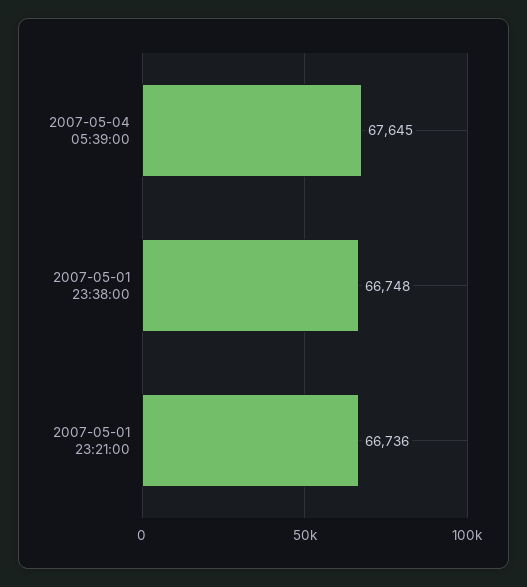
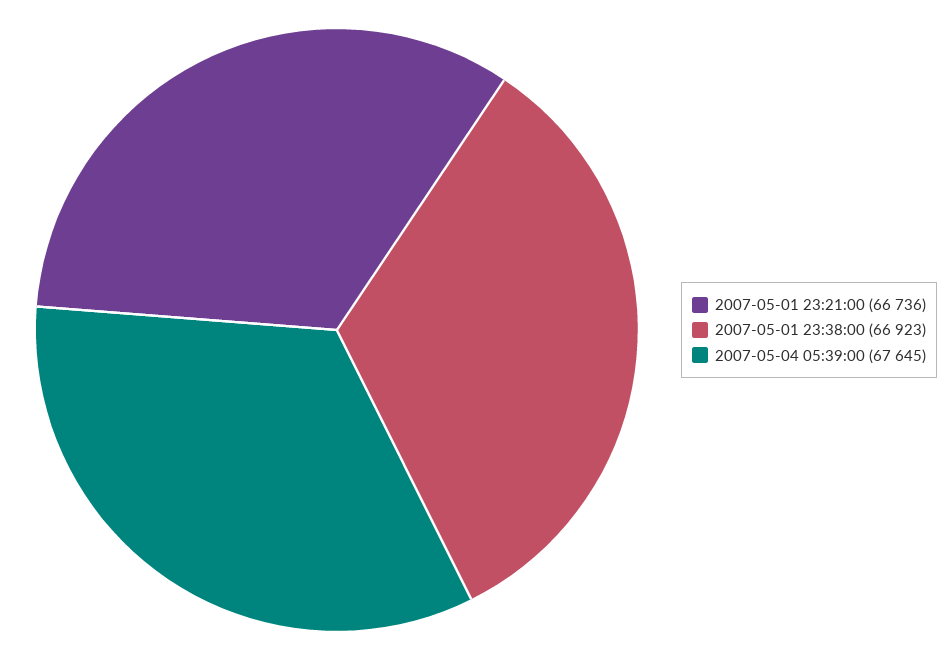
2007-05-01 23:38:00: 66748 -> 66923

